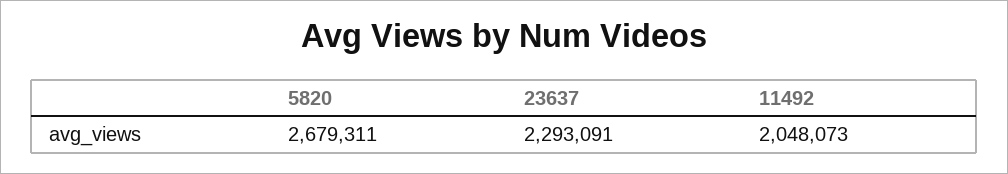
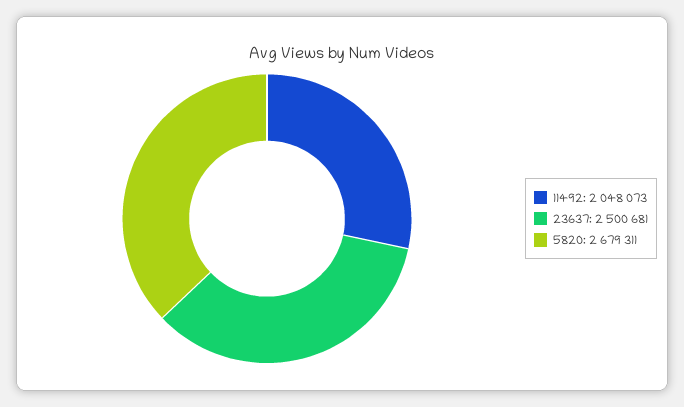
23637: 2293091 -> 2500681

